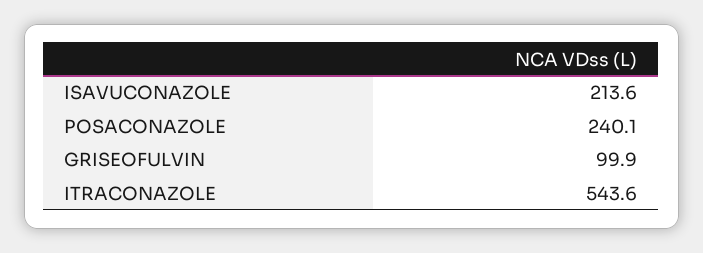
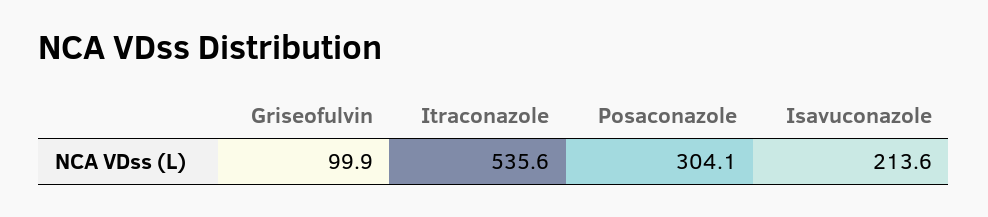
POSACONAZOLE: 240.1 -> 304.1
ITRACONAZOLE: 543.6 -> 535.6

